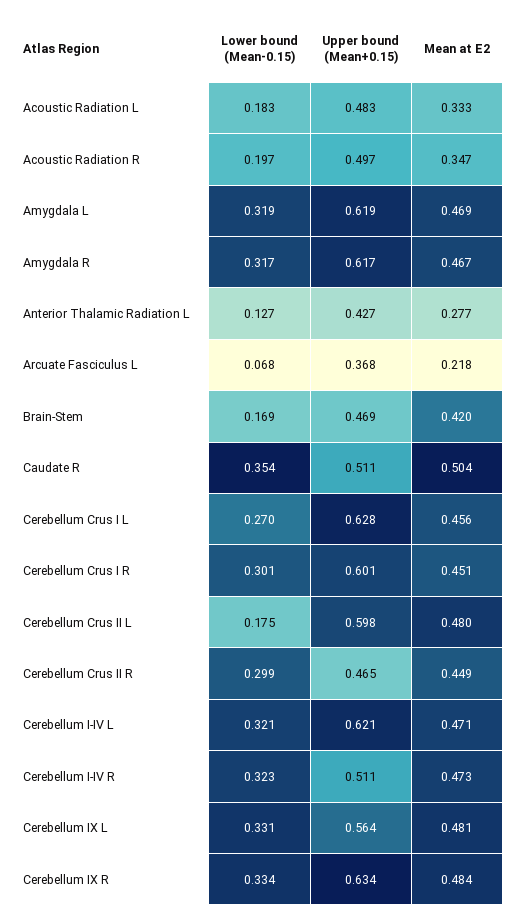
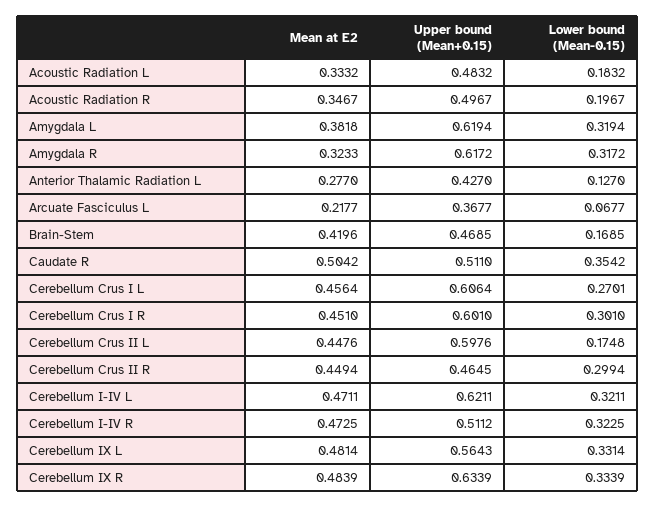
Mean at E2, Amygdala L: 0.469 -> 0.3818
Mean at E2, Amygdala R: 0.467 -> 0.3233
Upper bound (Mean+0.15), Cerebellum Crus I L: 0.628 -> 0.6064
Mean at E2, Cerebellum Crus II L: 0.48 -> 0.4476

